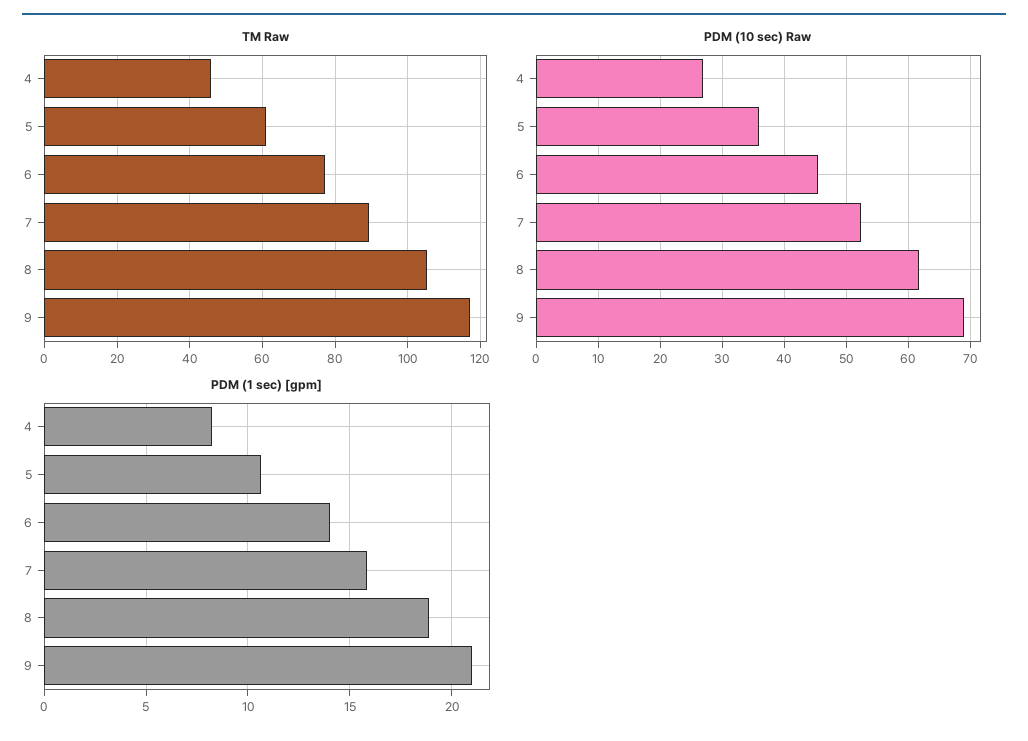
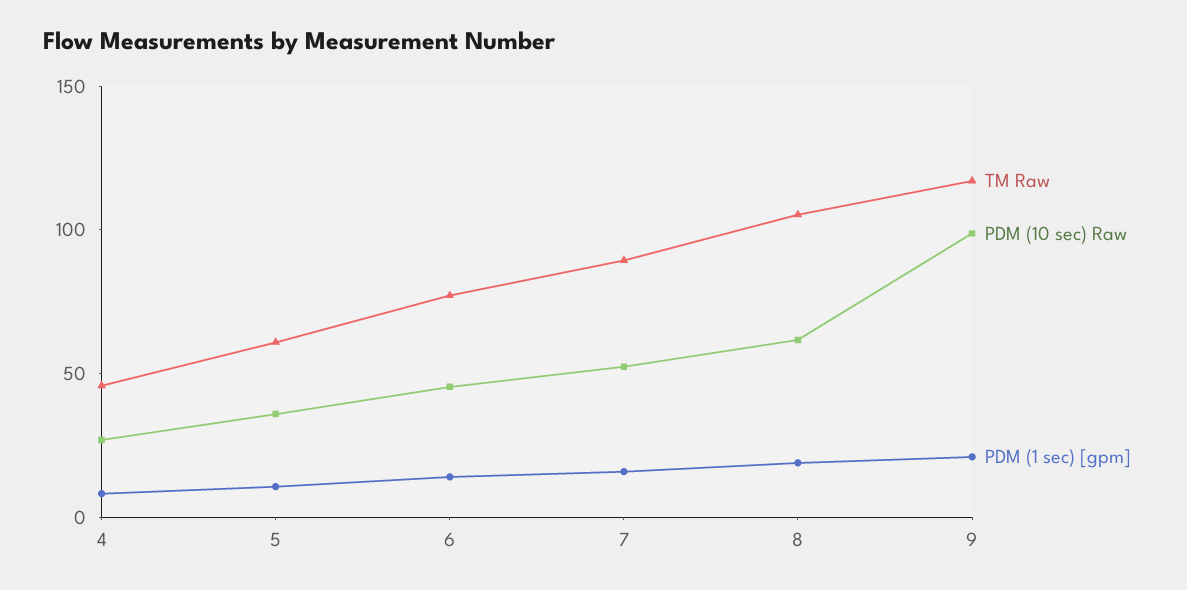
PDM (10 sec) Raw, 9: 69 -> 100

